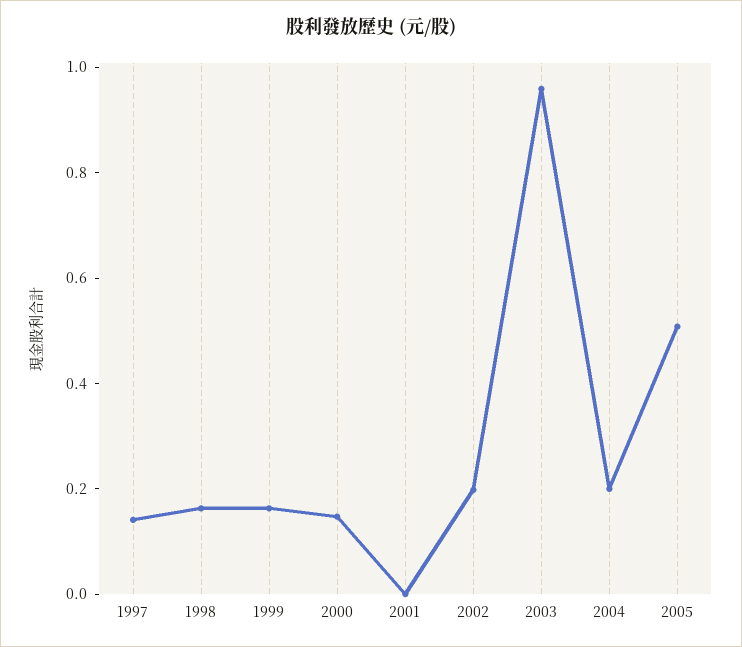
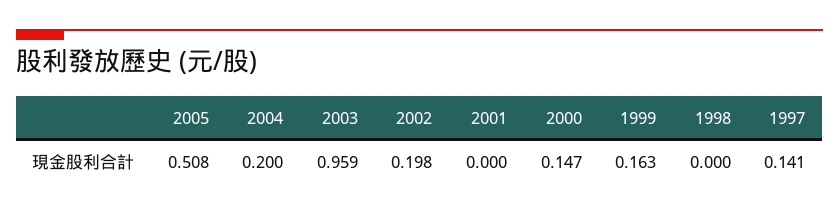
1998: 0.15 -> 0

